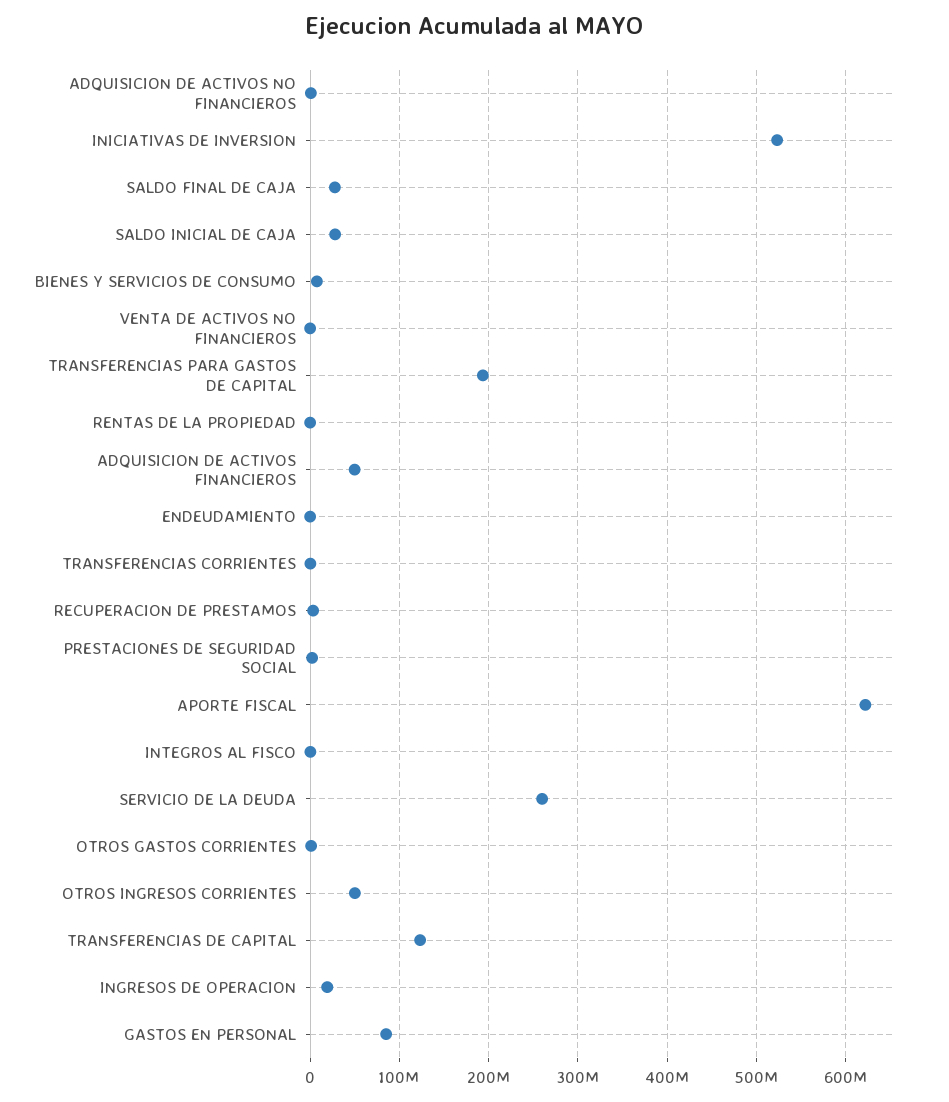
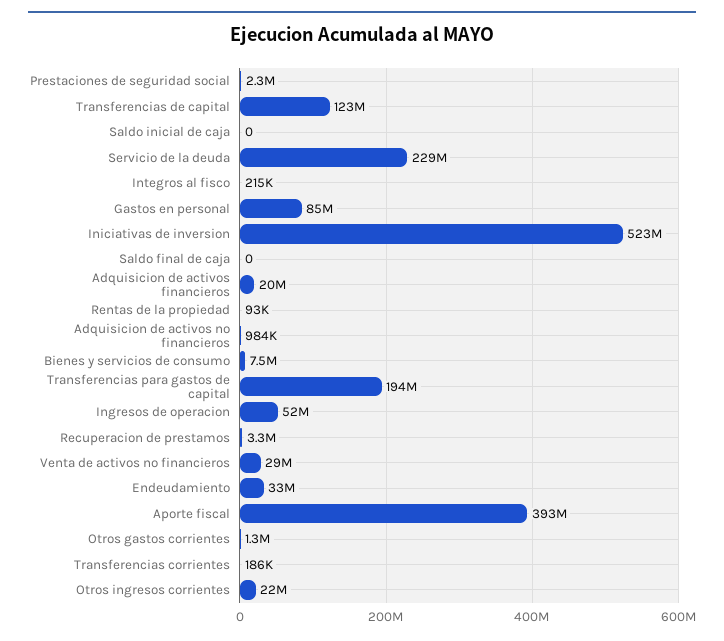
SALDO FINAL DE CAJA: 30000000 -> 0
SALDO INICIAL DE CAJA: 30000000 -> 0
VENTA DE ACTIVOS NO FINANCIEROS: 0 -> 29000000
ADQUISICION DE ACTIVOS FINANCIEROS: 50000000 -> 20000000
ENDEUDAMIENTO: 0 -> 33000000
APORTE FISCAL: 620000000 -> 393000000
SERVICIO DE LA DEUDA: 260000000 -> 229000000
OTROS INGRESOS CORRIENTES: 50000000 -> 22000000
INGRESOS DE OPERACION: 20000000 -> 52000000

